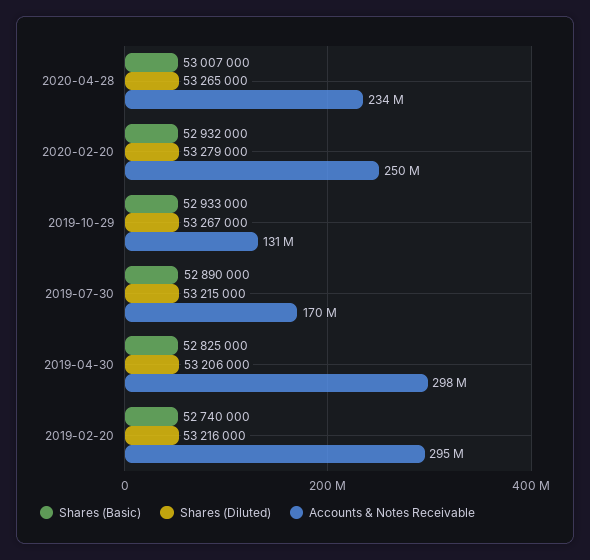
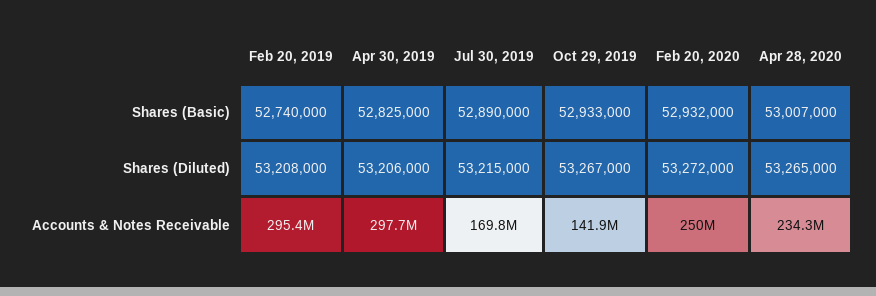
Shares (Diluted), 2020-02-20: 53279000 -> 53272000
Accounts & Notes Receivable, 2019-10-29: 131000000 -> 141900000
Shares (Diluted), 2019-02-20: 53216000 -> 53208000

